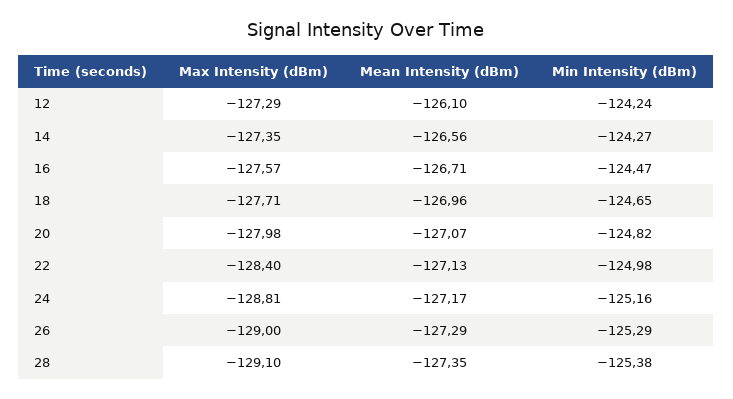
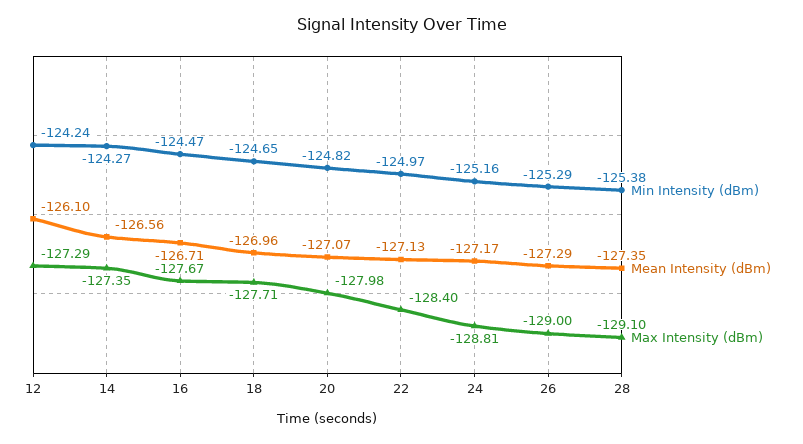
Max Intensity (dBm), 16: -127.57 -> -127.67
Min Intensity (dBm), 22: -124.98 -> -124.97

